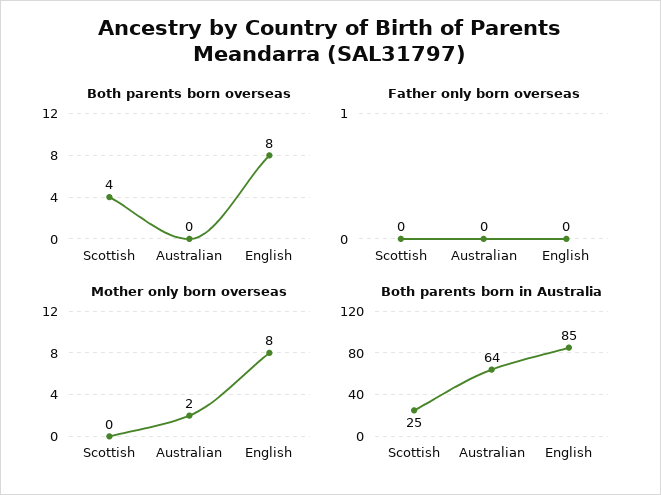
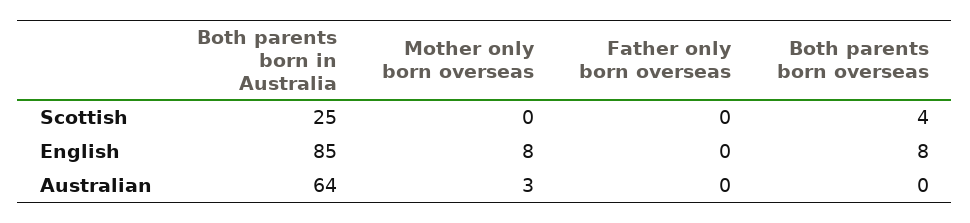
Mother only born overseas, Australian: 2 -> 3

